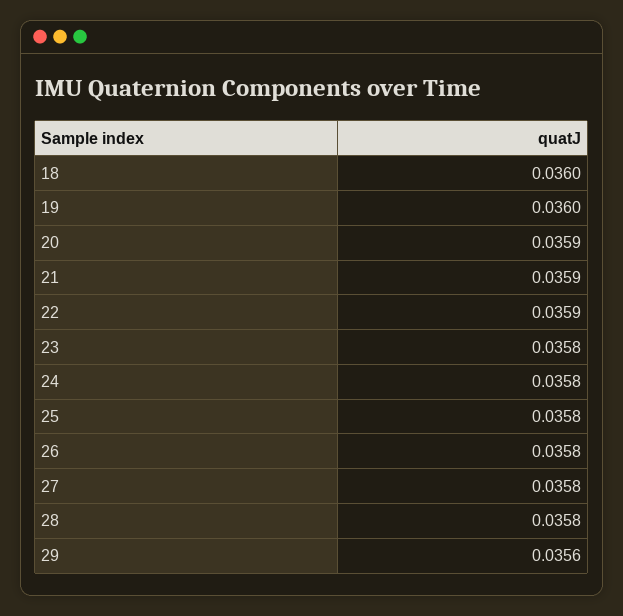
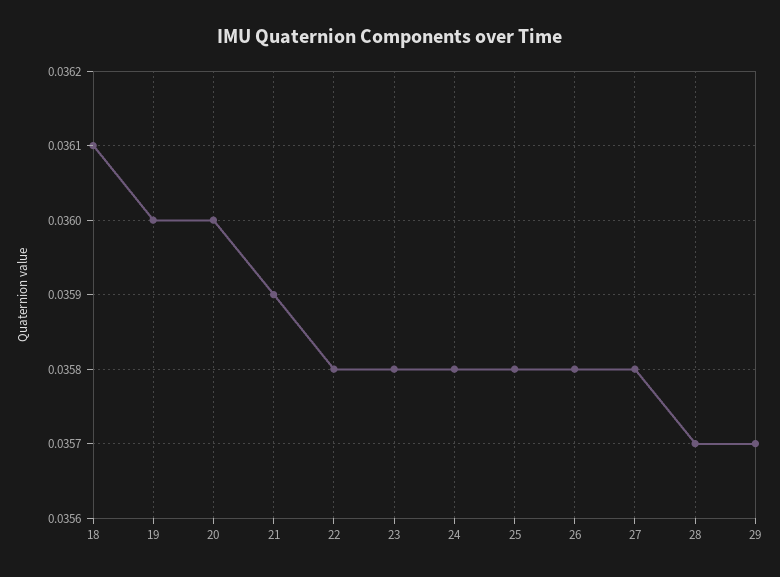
18: 0.036 -> 0.0361
20: 0.0359 -> 0.036
22: 0.0359 -> 0.0358
28: 0.0358 -> 0.0357
29: 0.0356 -> 0.0357

